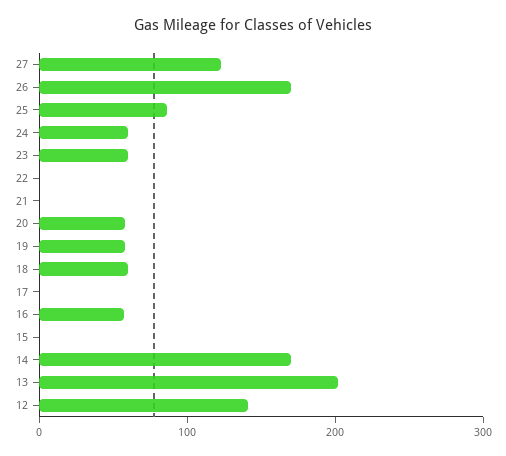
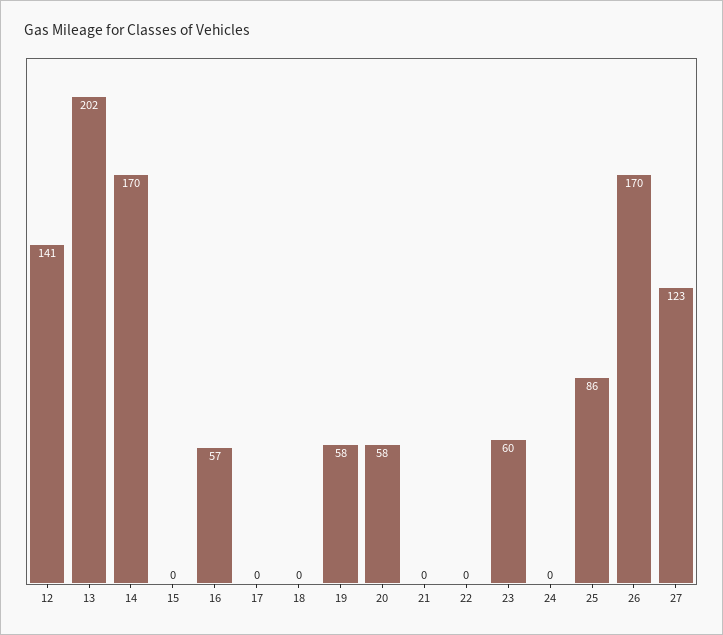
24: 60 -> 0
18: 60 -> 0

